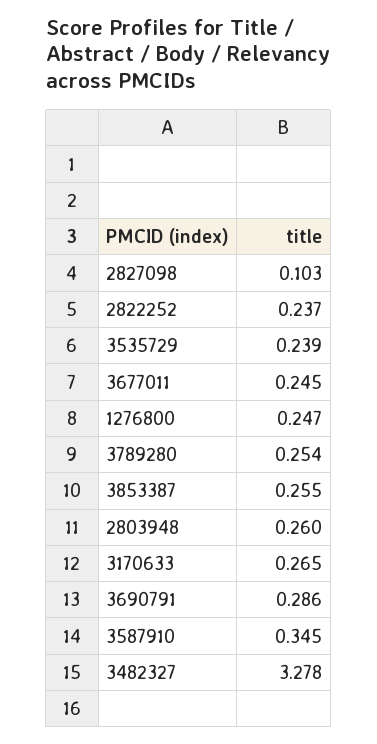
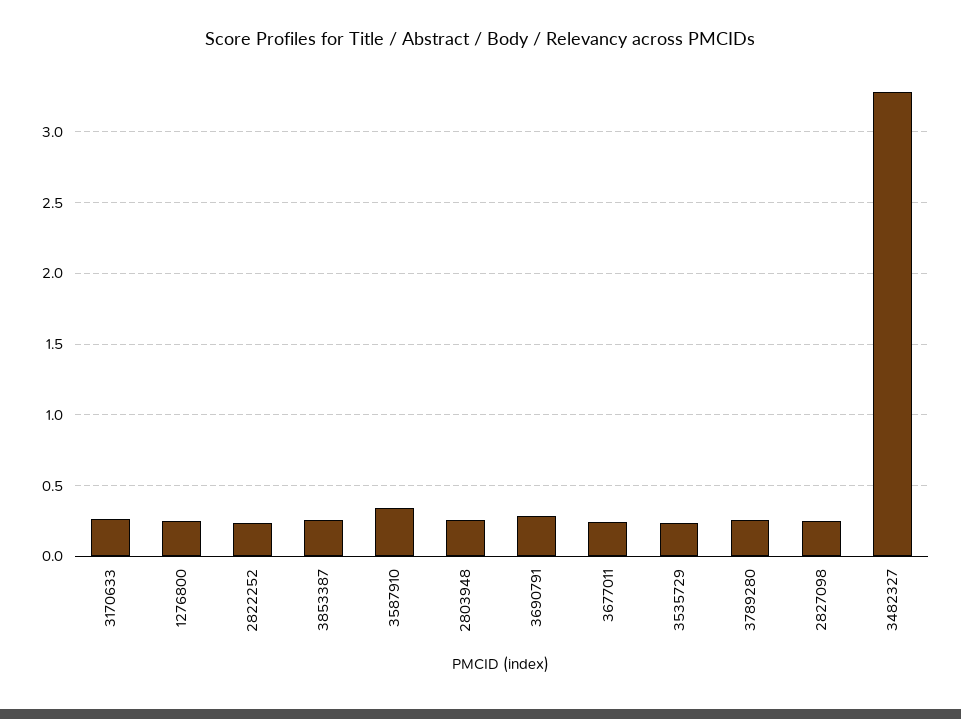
2827098: 0.103 -> 0.25

